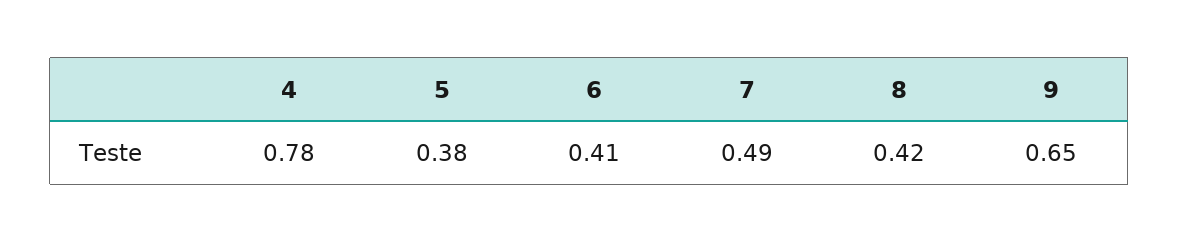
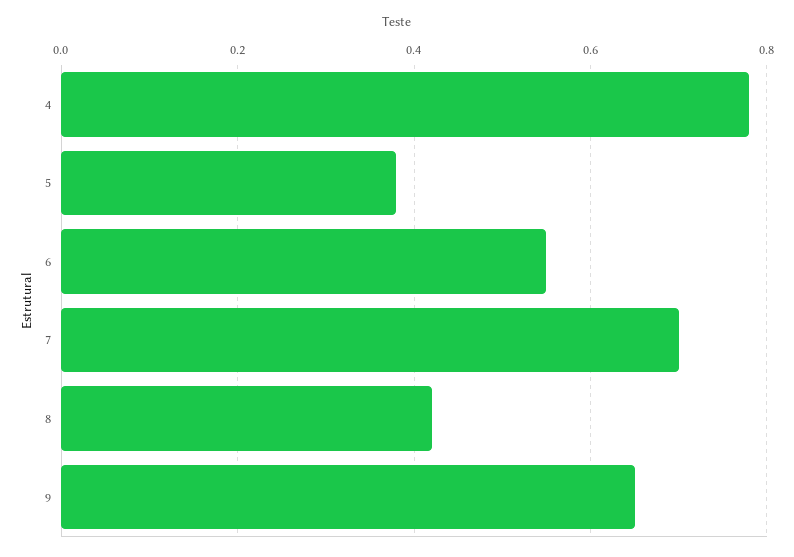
6: 0.41 -> 0.55
7: 0.49 -> 0.7

